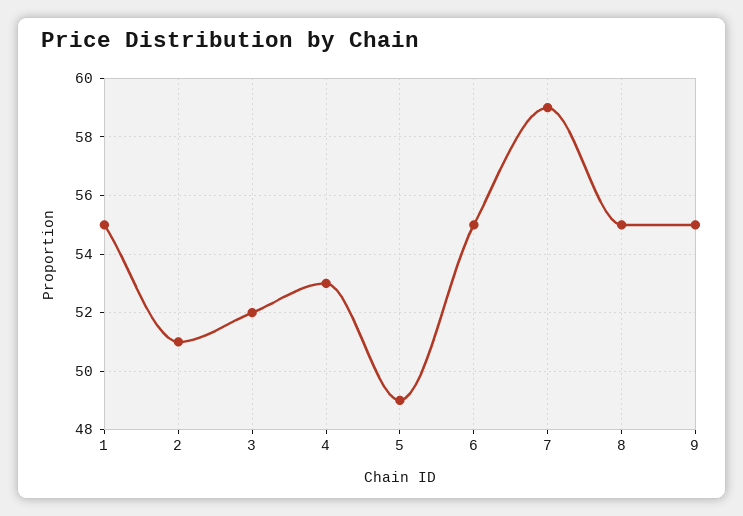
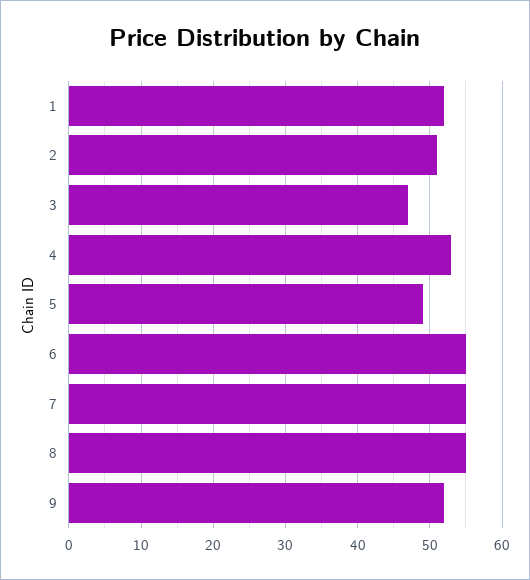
1: 55 -> 52
3: 52 -> 47
7: 59 -> 55
9: 55 -> 52

